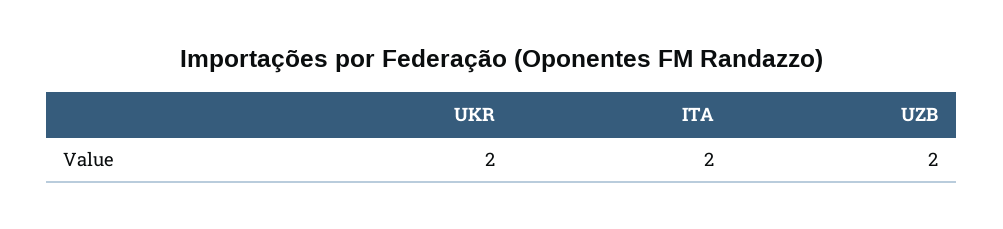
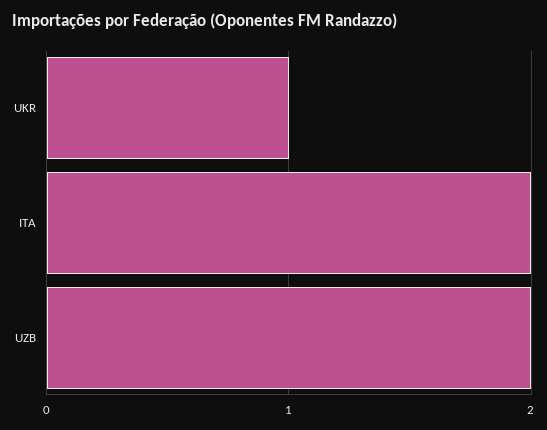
UKR: 2 -> 1

